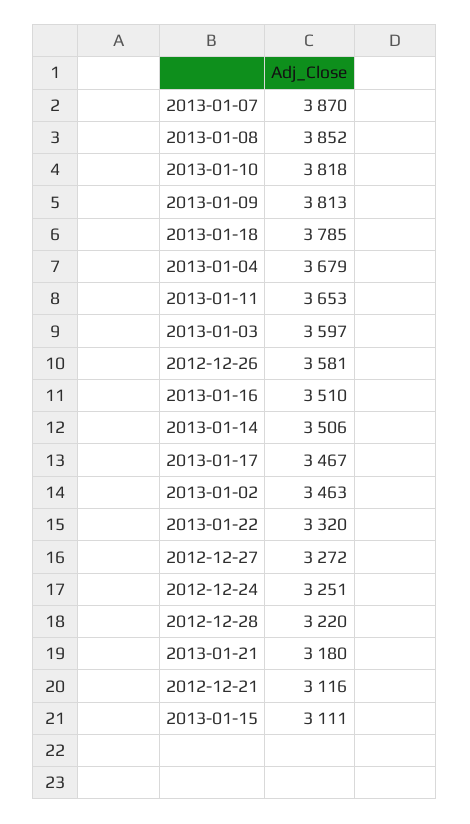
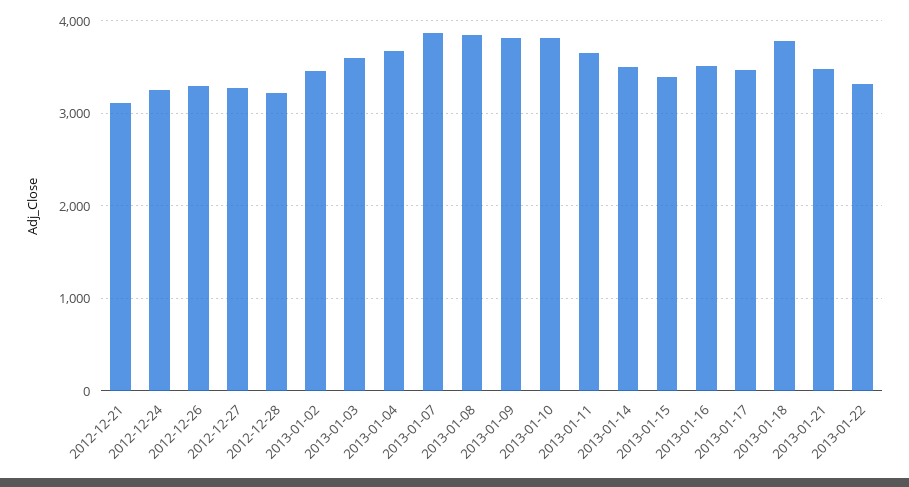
2012-12-26: 3581 -> 3300
2013-01-21: 3180 -> 3500
2013-01-15: 3111 -> 3400

